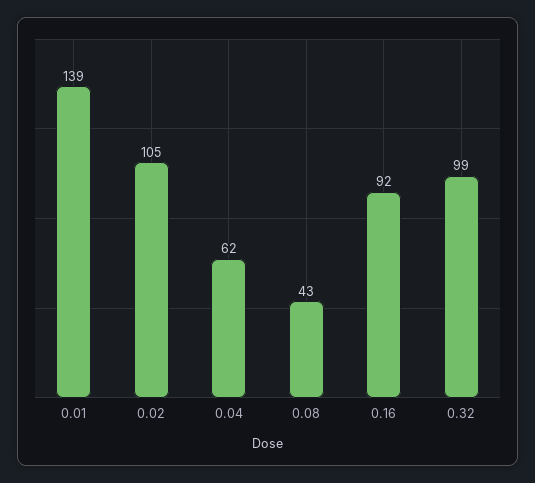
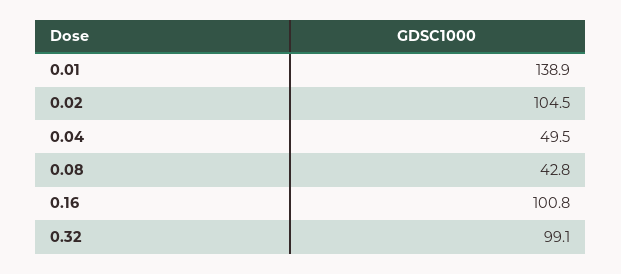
0.04: 62 -> 49.5
0.16: 92 -> 100.8

